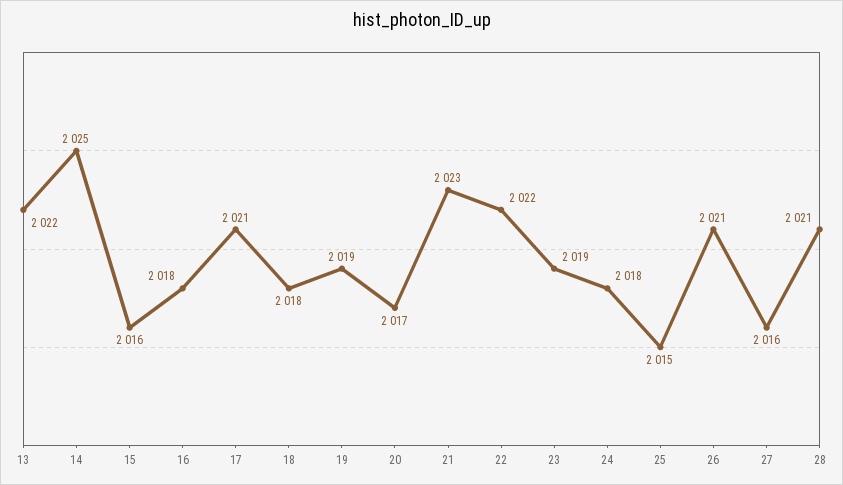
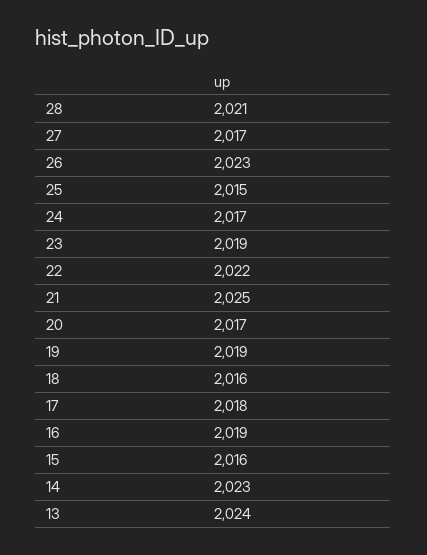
13: 2022 -> 2024
14: 2025 -> 2023
16: 2018 -> 2019
17: 2021 -> 2018
18: 2018 -> 2016
21: 2023 -> 2025
24: 2018 -> 2017
26: 2021 -> 2023
27: 2016 -> 2017

